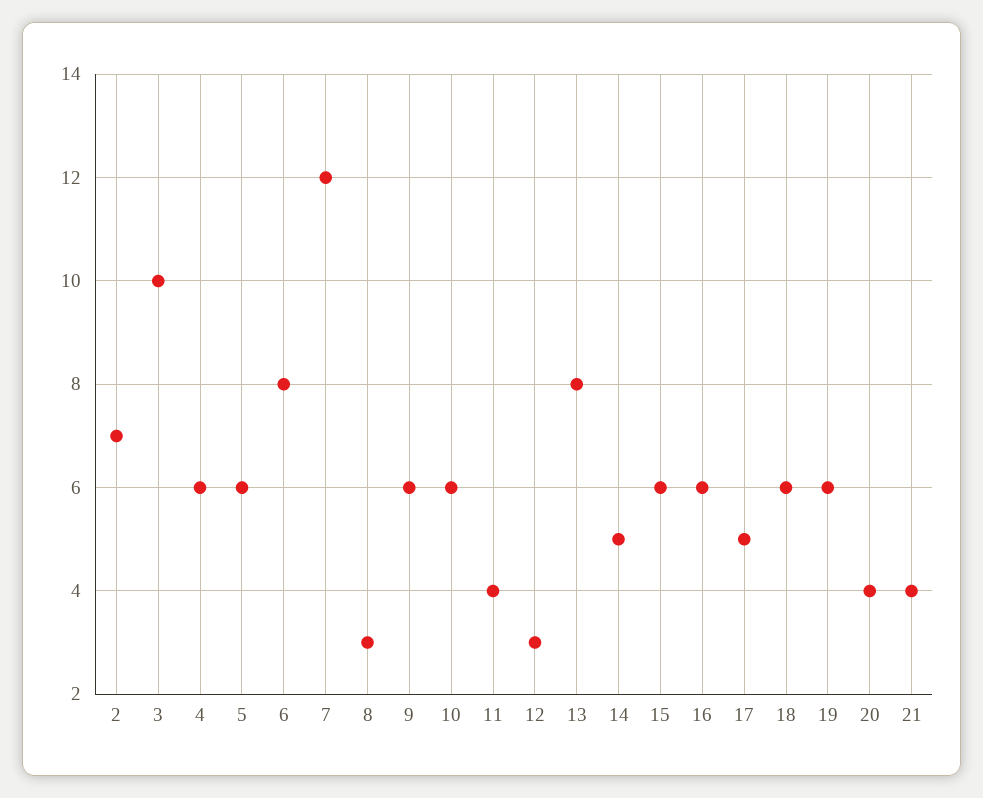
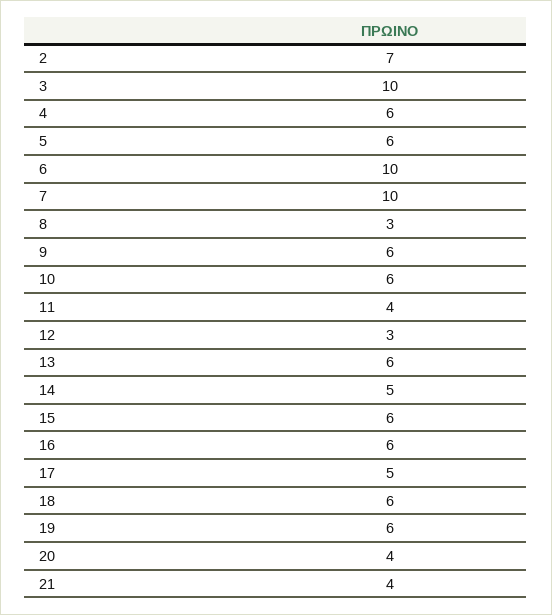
6: 8 -> 10
7: 12 -> 10
13: 8 -> 6

